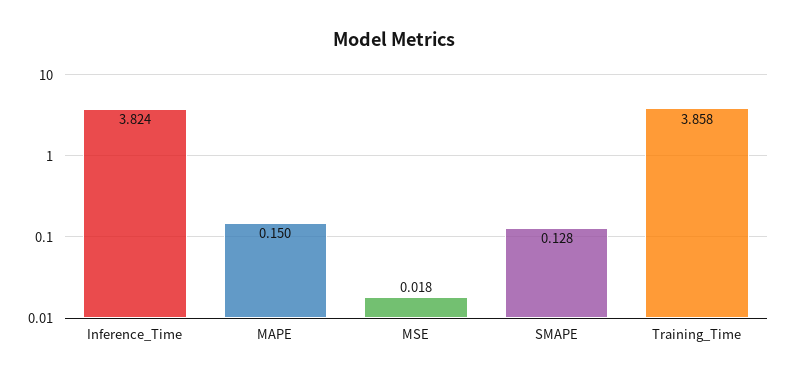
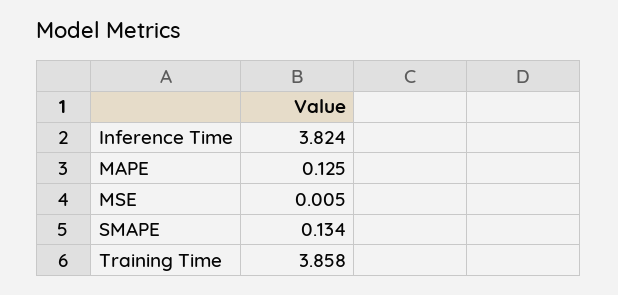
MAPE: 0.15 -> 0.125
MSE: 0.018 -> 0.005
SMAPE: 0.128 -> 0.134

